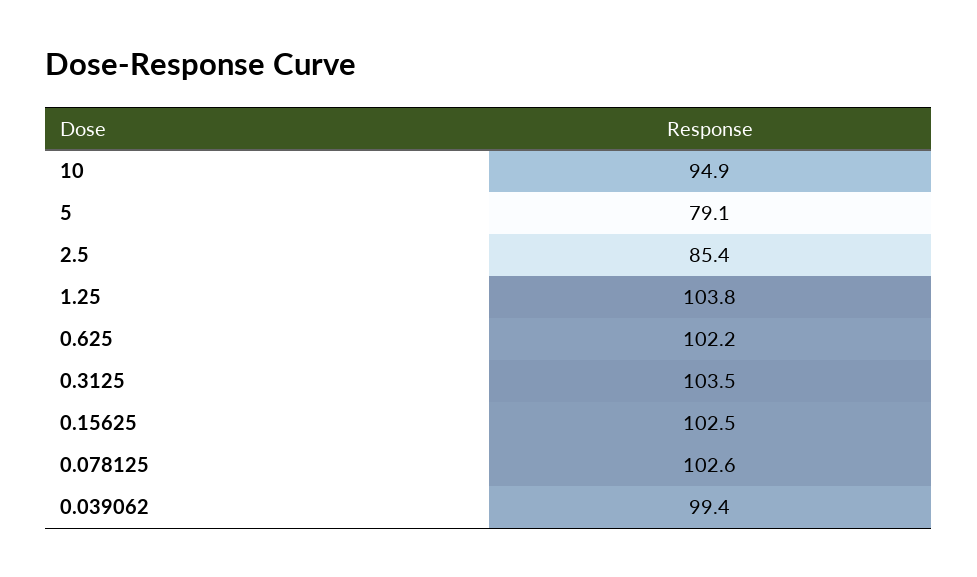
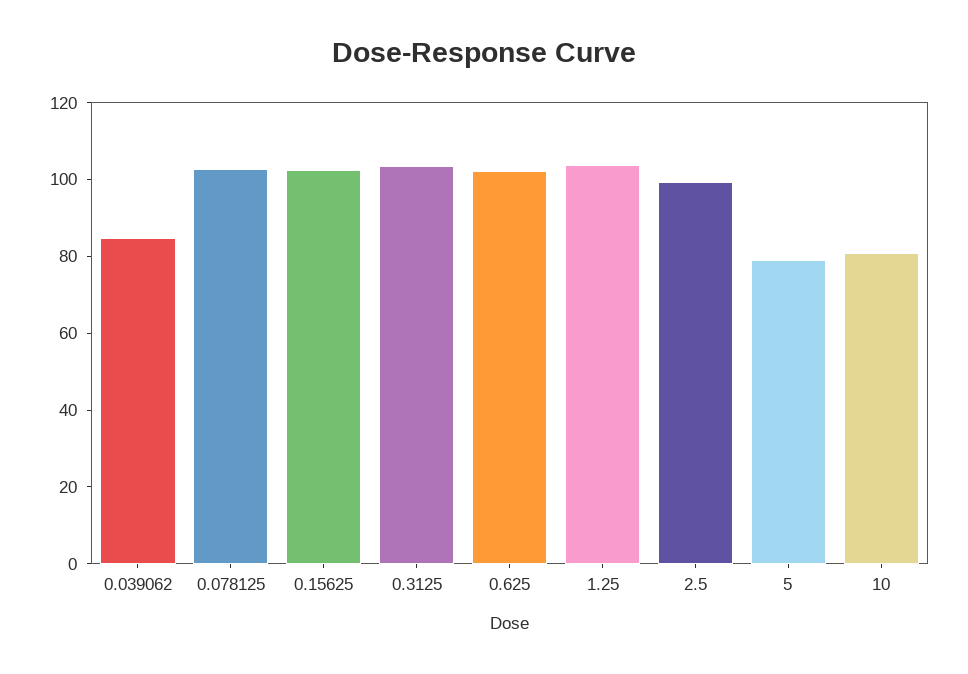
10: 94.9 -> 80
2.5: 85.4 -> 100
0.039062: 99.4 -> 85

